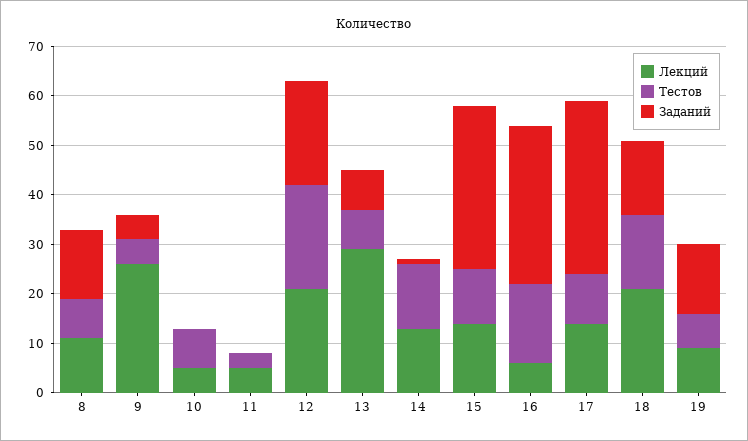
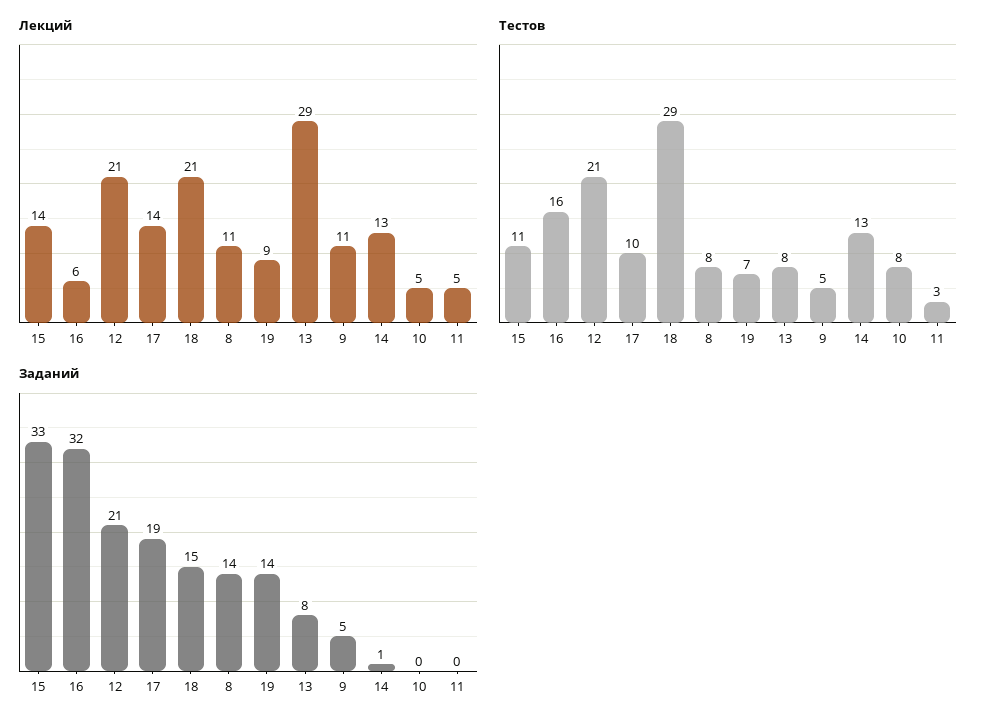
Лекций, 9: 25 -> 11
Заданий, 17: 35 -> 19
Тестов, 18: 15 -> 29

